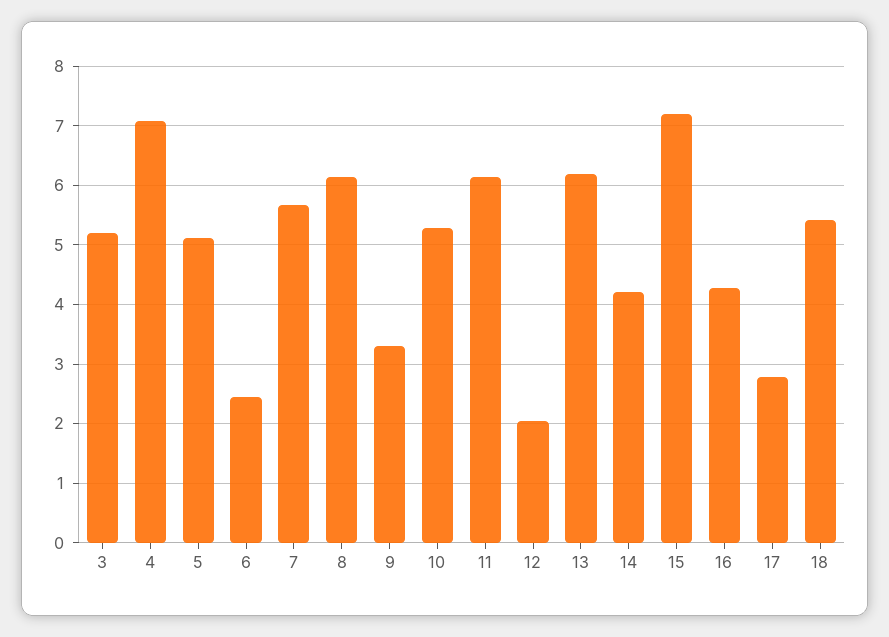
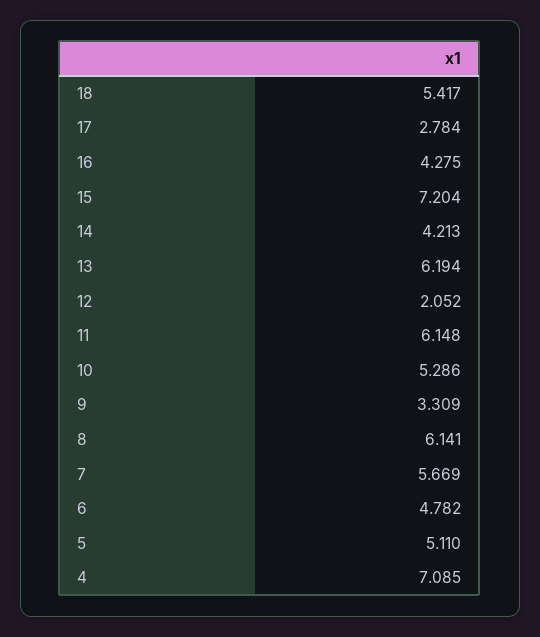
3: 5.2 -> none
6: 2.4 -> 4.782

